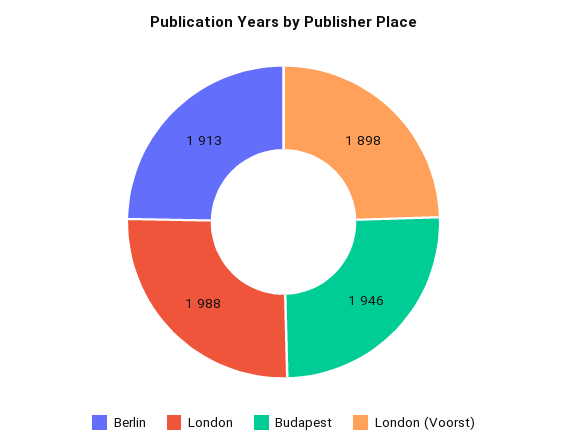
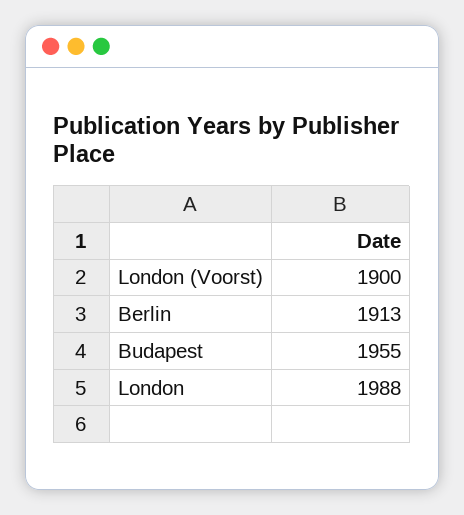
Budapest: 1946 -> 1955
London (Voorst): 1898 -> 1900

